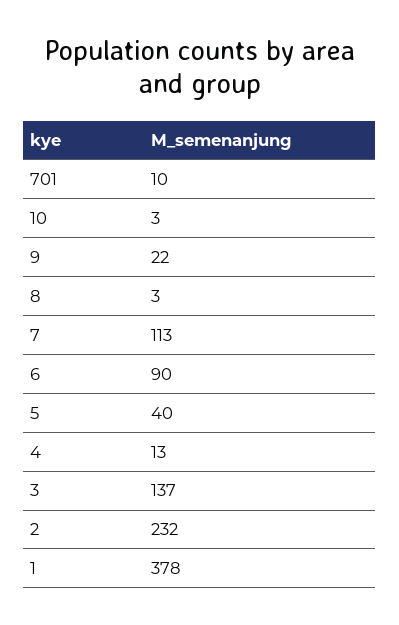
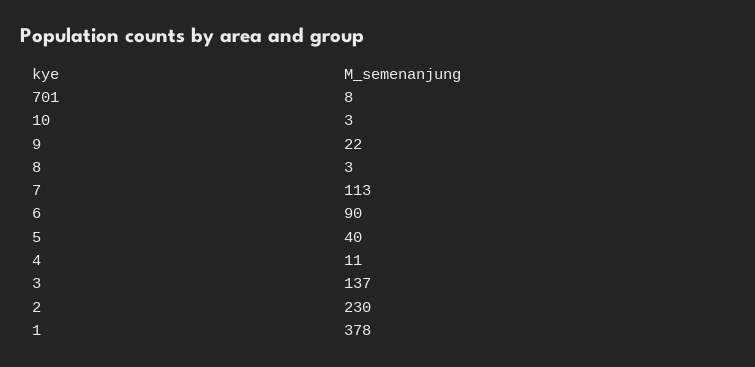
701: 10 -> 8
4: 13 -> 11
2: 232 -> 230

